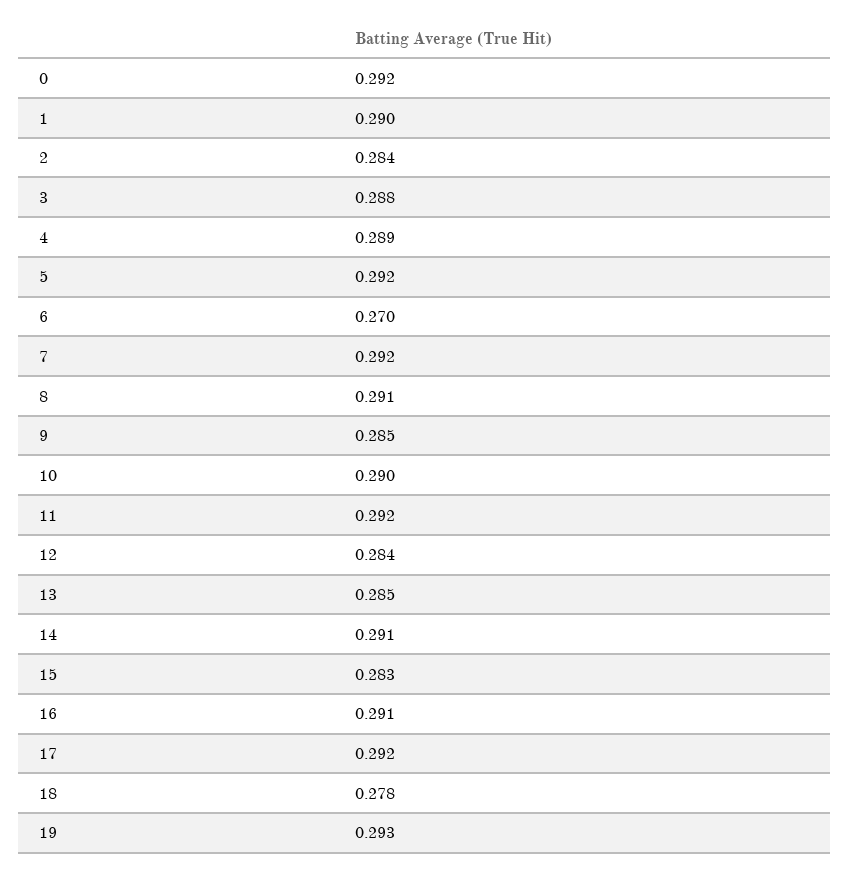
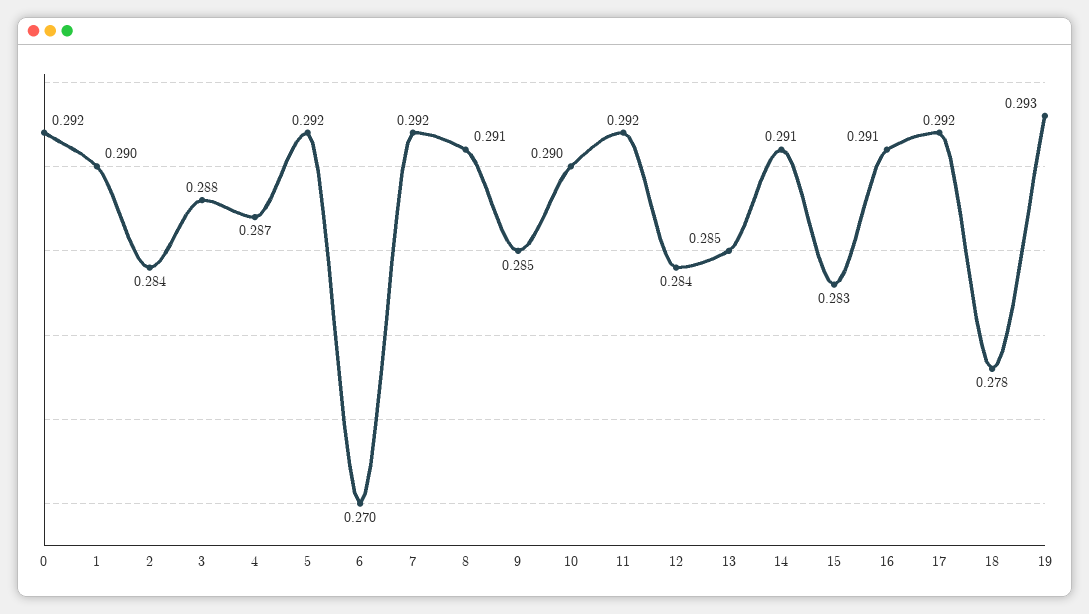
4: 0.289 -> 0.287

